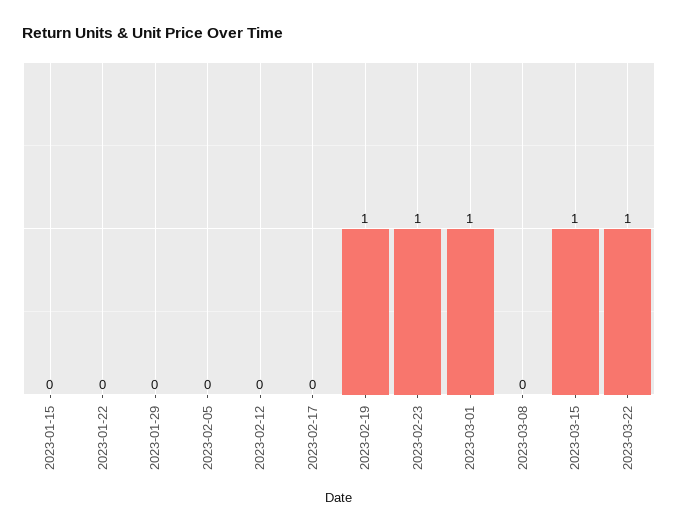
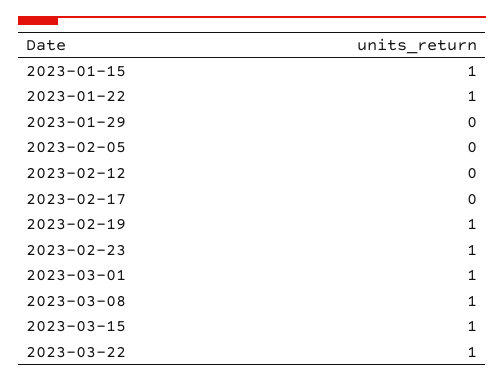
2023-01-15: 0 -> 1
2023-01-22: 0 -> 1
2023-03-08: 0 -> 1

